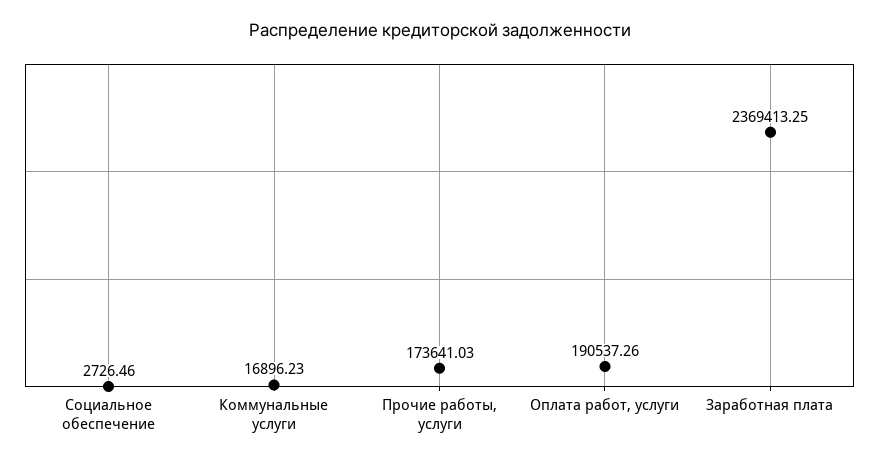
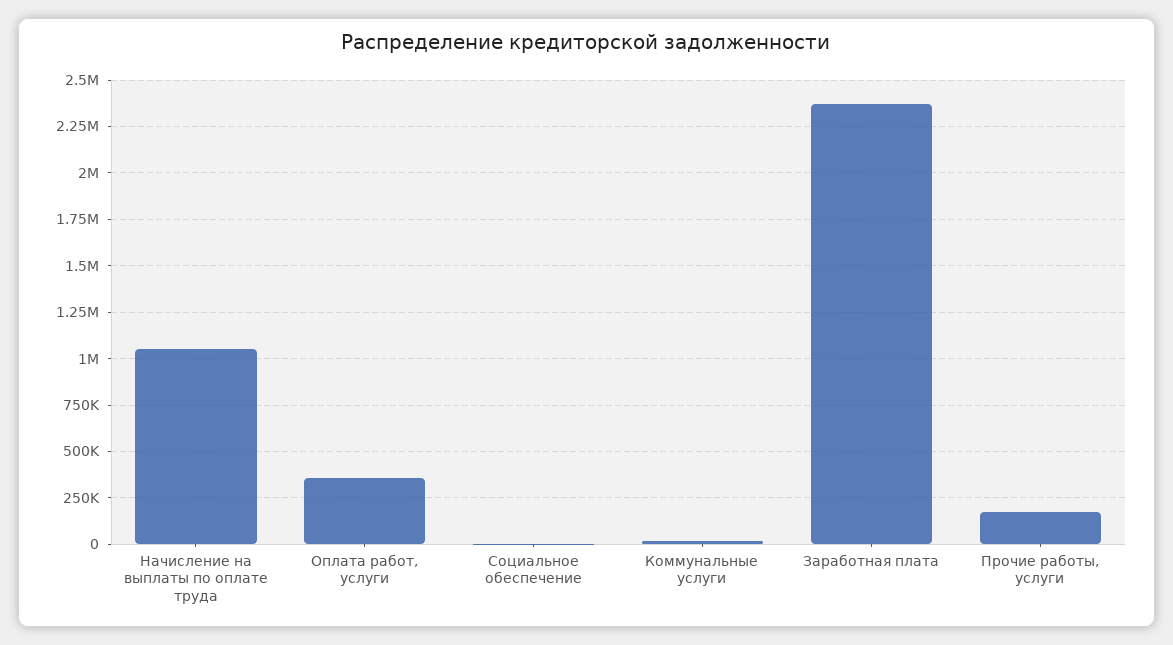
Оплата работ, услуги: 190537.26 -> 350000
Начисление на выплаты по оплате труда: none -> 1050000

